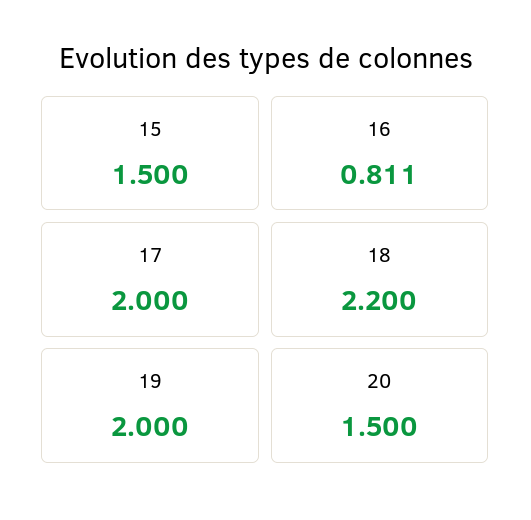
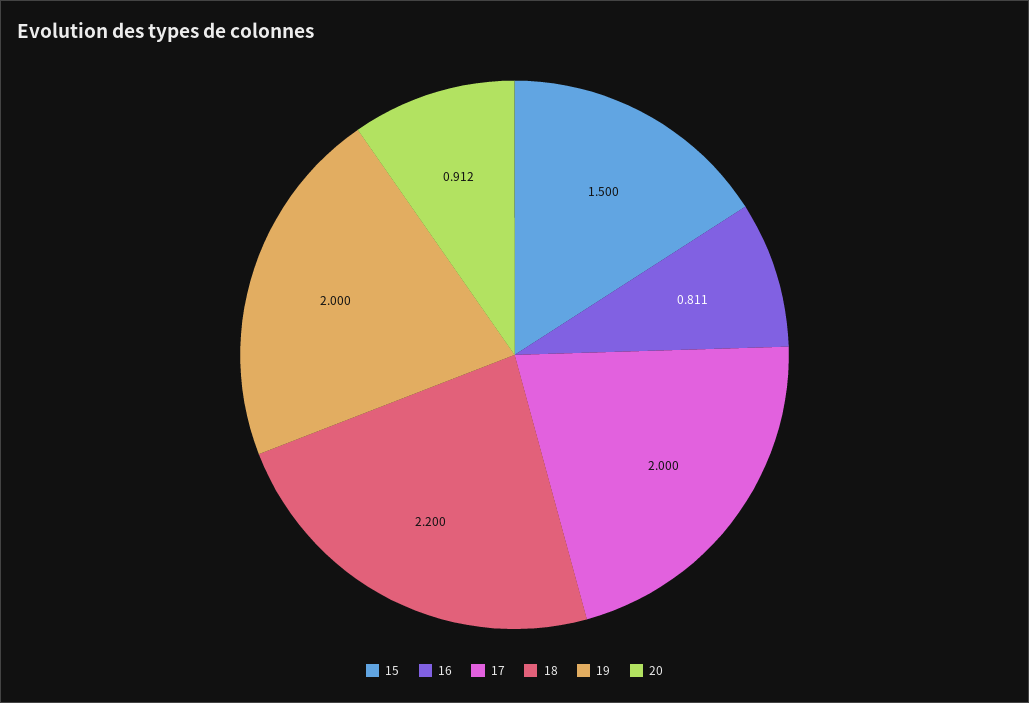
20: 1.5 -> 0.912

